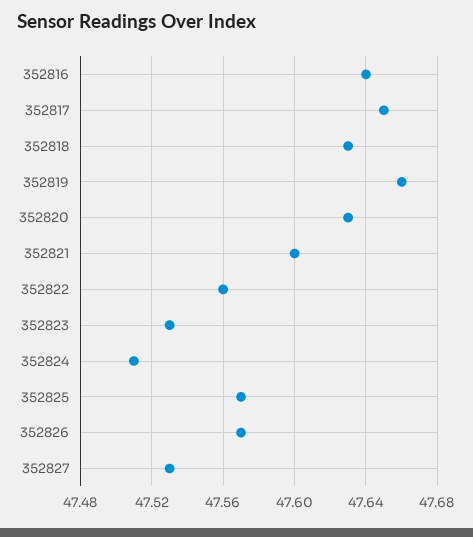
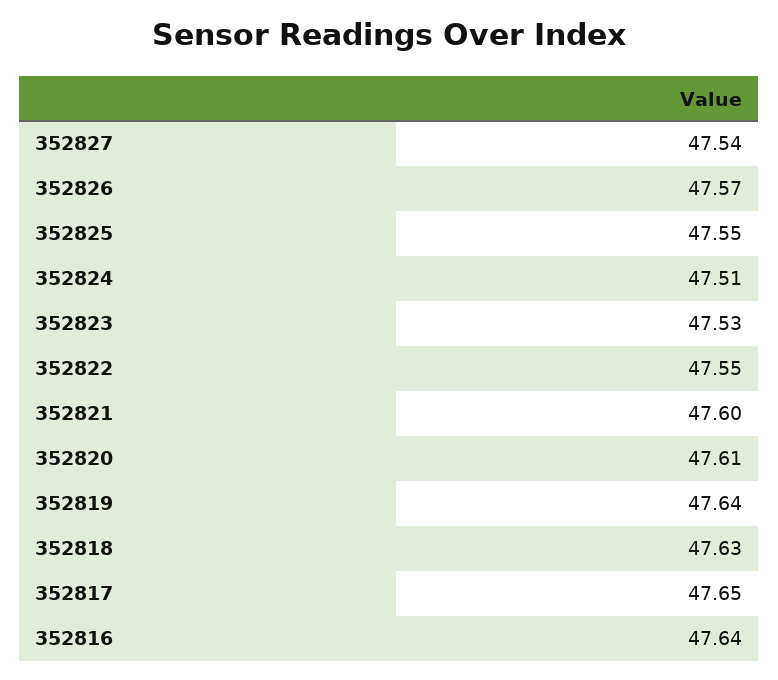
352819: 47.66 -> 47.64
352820: 47.63 -> 47.61
352822: 47.56 -> 47.55
352825: 47.57 -> 47.55
352827: 47.53 -> 47.54

